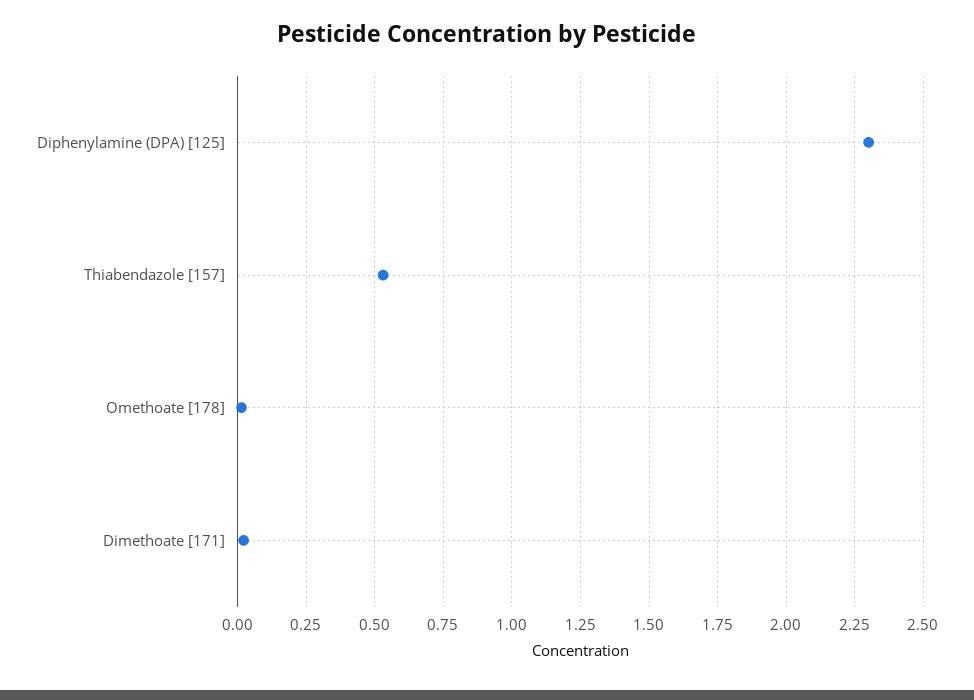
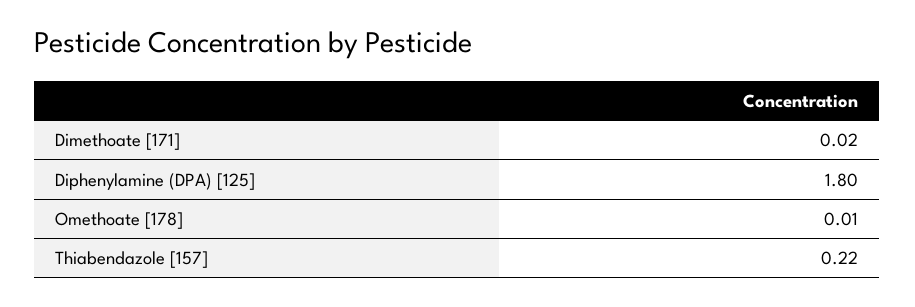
Diphenylamine (DPA) [125]: 2.3 -> 1.8
Thiabendazole [157]: 0.525 -> 0.22

